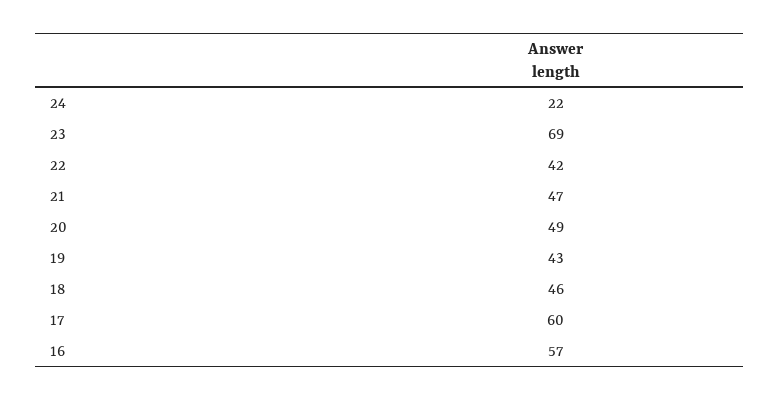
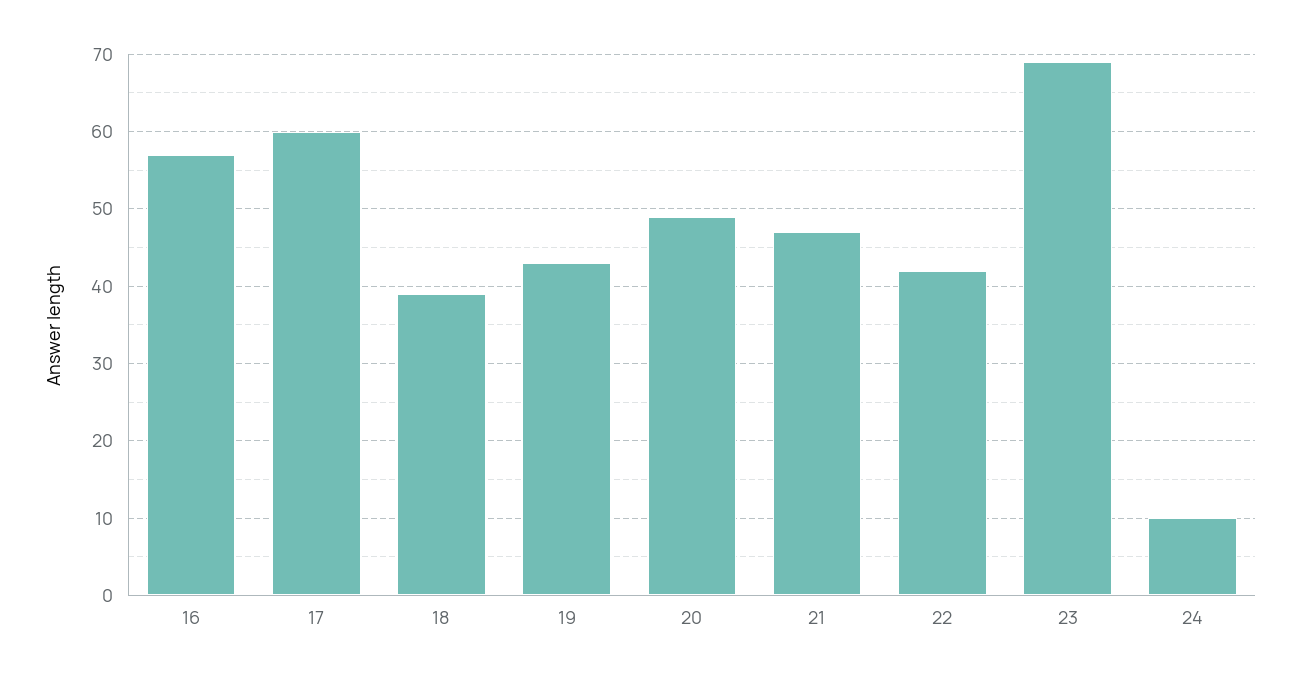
24: 22 -> 10
18: 46 -> 39

